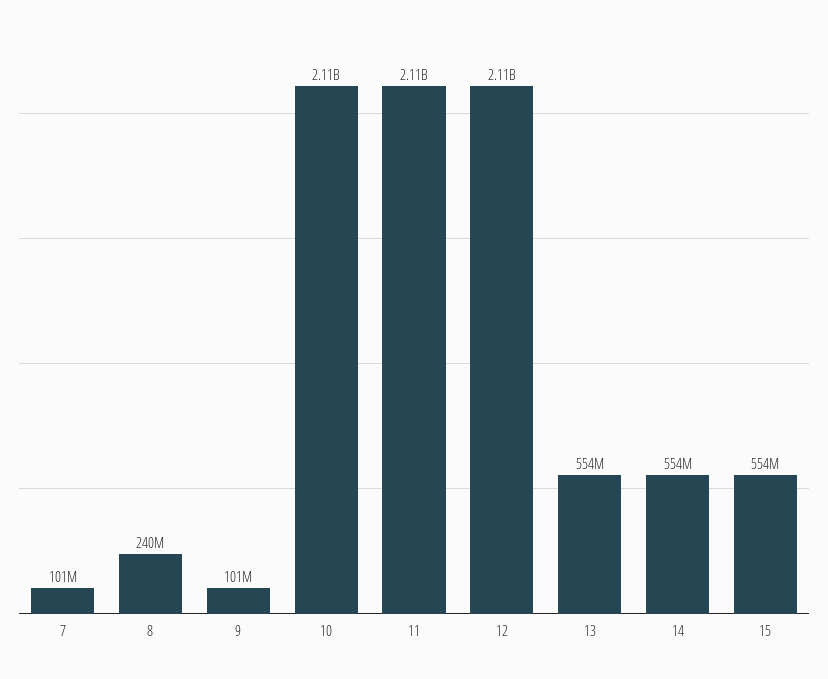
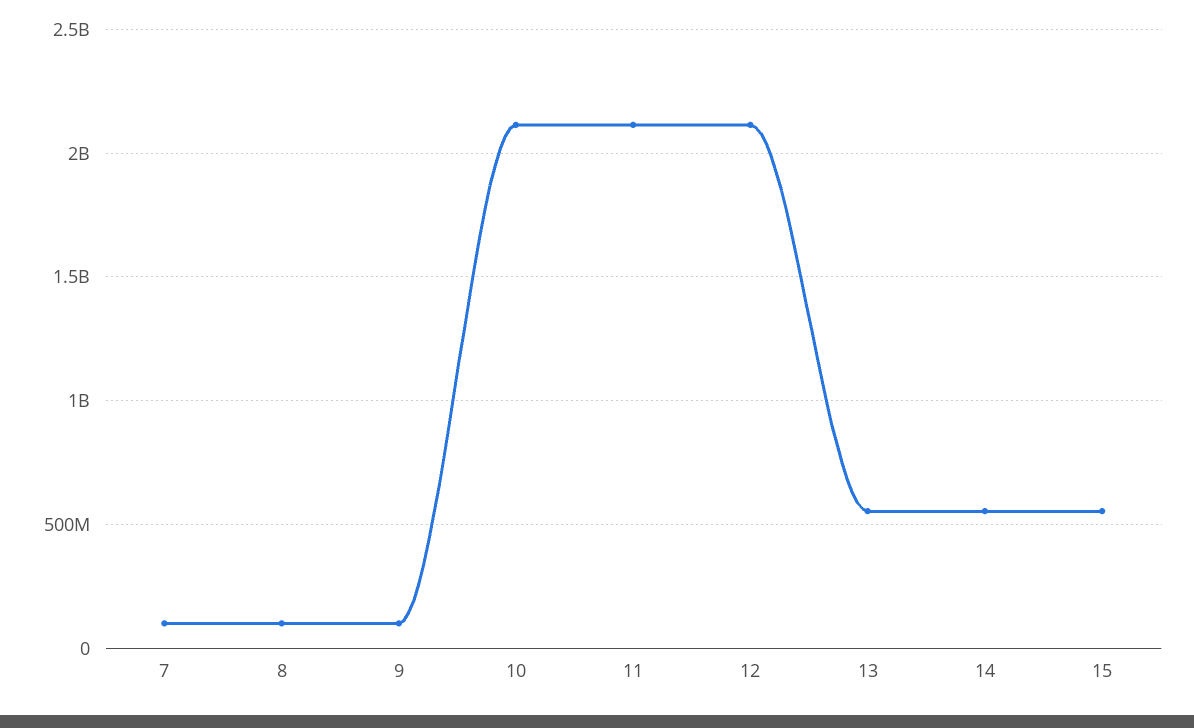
8: 240000000 -> 100000000

